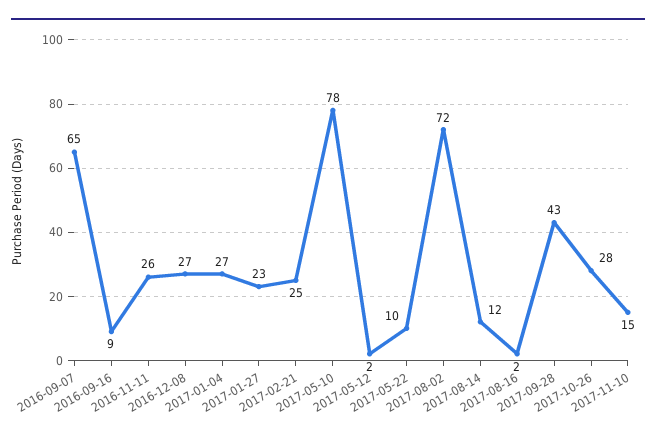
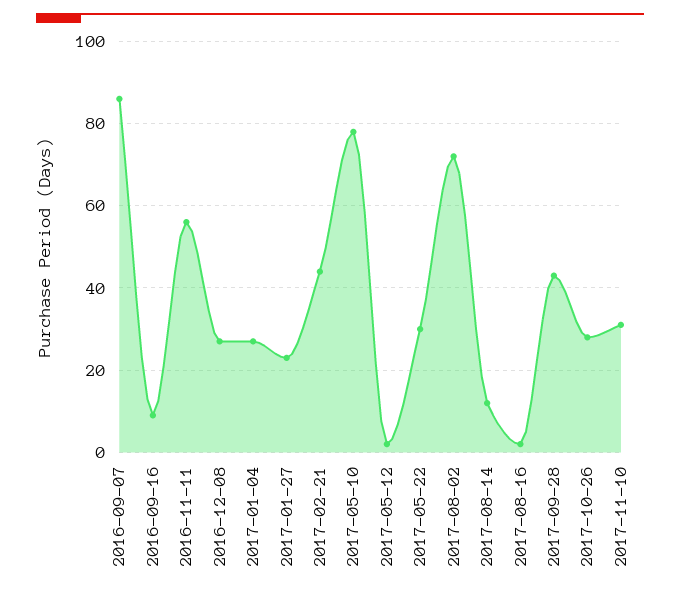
2016-09-07: 65 -> 85
2016-11-11: 26 -> 55
2017-02-21: 25 -> 45
2017-05-22: 10 -> 30
2017-11-10: 15 -> 30

